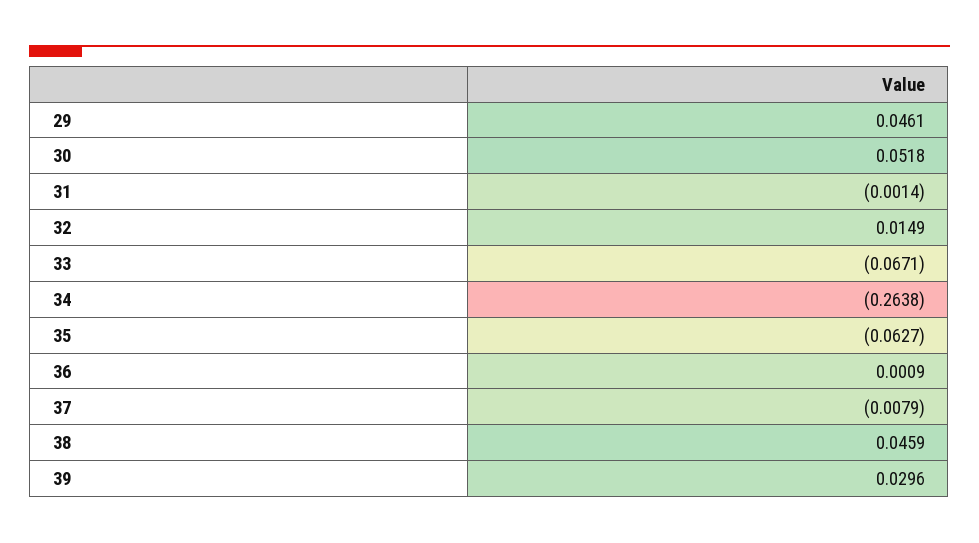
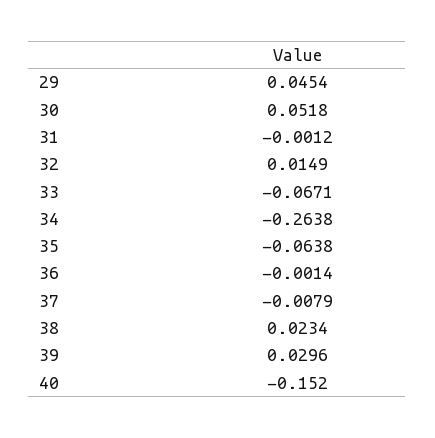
29: 0.0461 -> 0.0454
31: -0.0014 -> -0.0012
35: -0.0627 -> -0.0638
36: 0.0009 -> -0.0014
38: 0.0459 -> 0.0234
40: none -> -0.152

